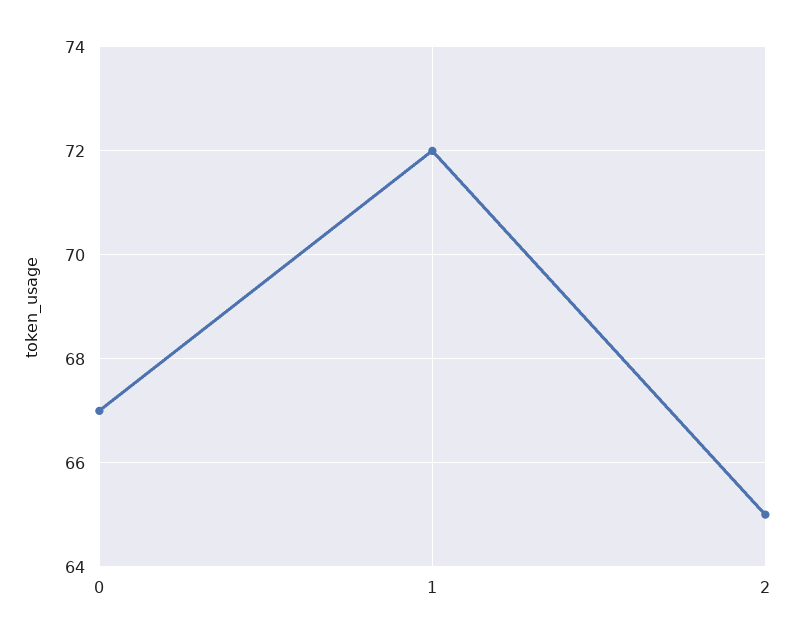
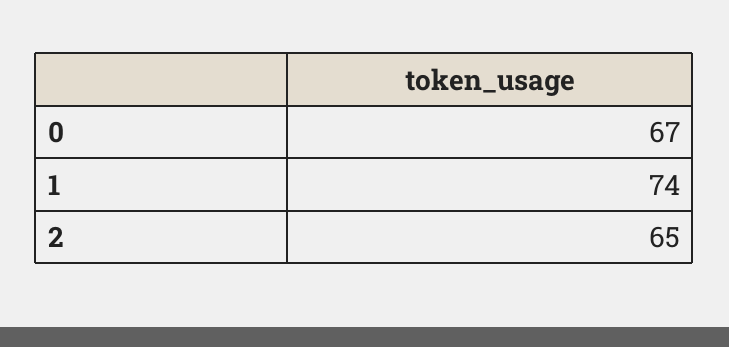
1: 72 -> 74

